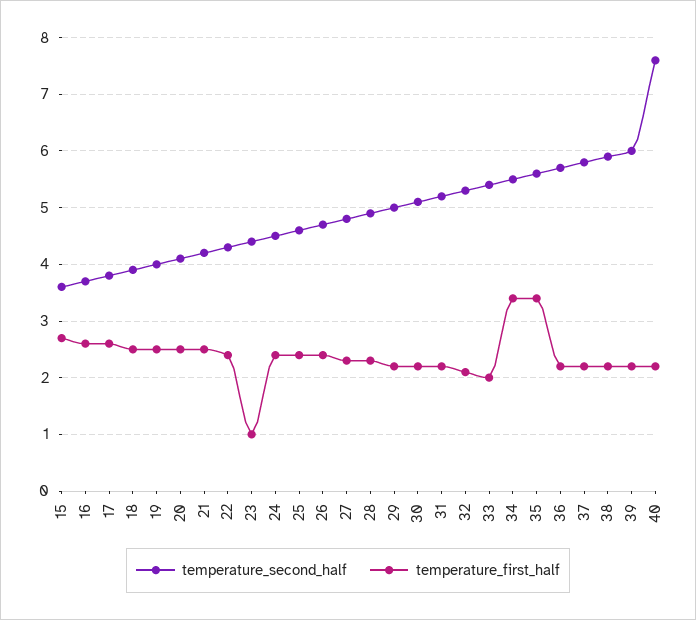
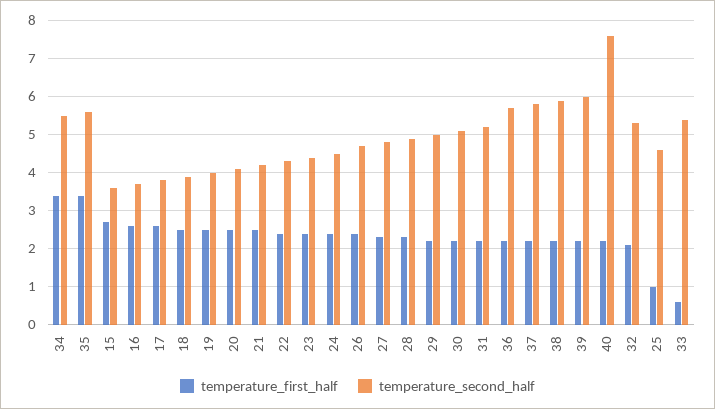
temperature_first_half, 23: 1 -> 2.5
temperature_first_half, 25: 2.5 -> 1
temperature_first_half, 33: 2 -> 0.5

